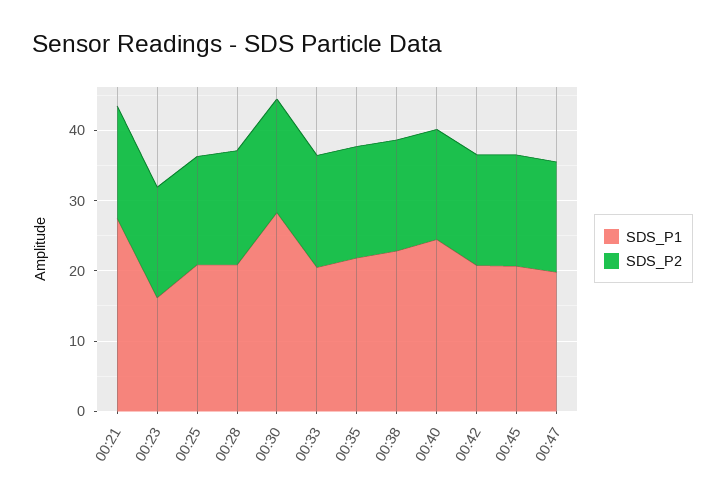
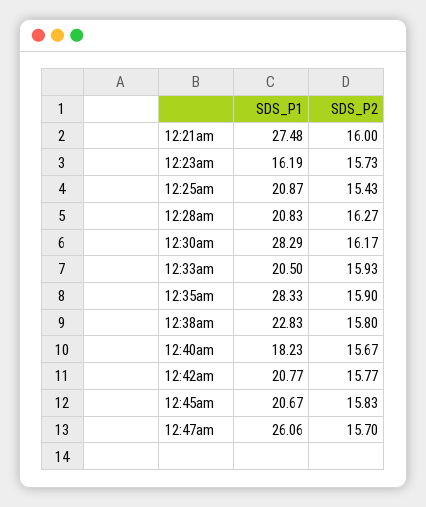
SDS_P1, 00:35: 22 -> 28.33
SDS_P1, 00:40: 24 -> 18.23
SDS_P1, 00:47: 20 -> 26.06

